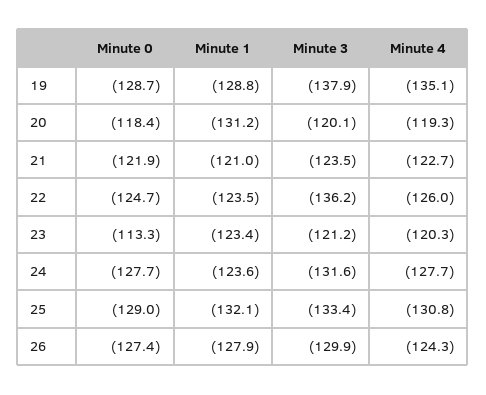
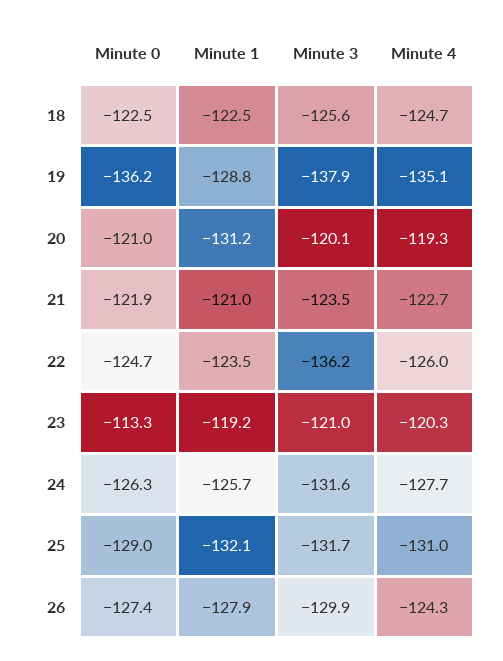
Minute 0, 19: -128.7 -> -136.2
Minute 0, 20: -118.4 -> -121
Minute 1, 23: -123.4 -> -119.2
Minute 3, 23: -121.2 -> -121
Minute 0, 24: -127.7 -> -126.3
Minute 1, 24: -123.6 -> -125.7
Minute 3, 25: -133.4 -> -131.7
Minute 4, 25: -130.8 -> -131
Minute 0, 18: none -> -122.5
Minute 1, 18: none -> -122.5
Minute 3, 18: none -> -125.6
Minute 4, 18: none -> -124.7

